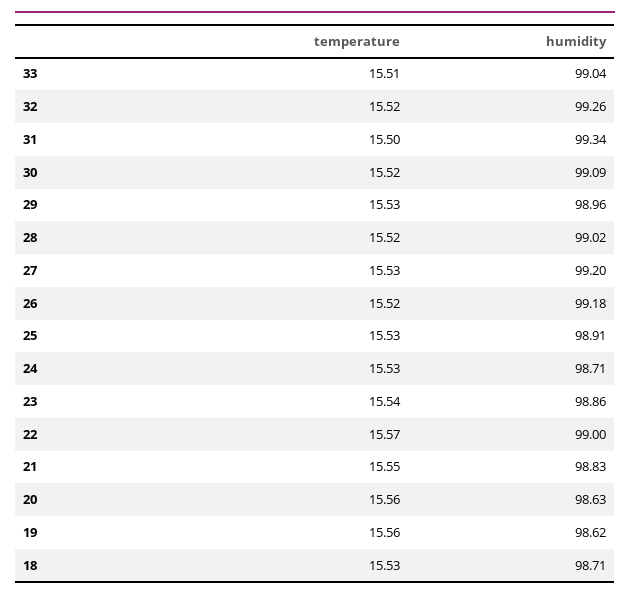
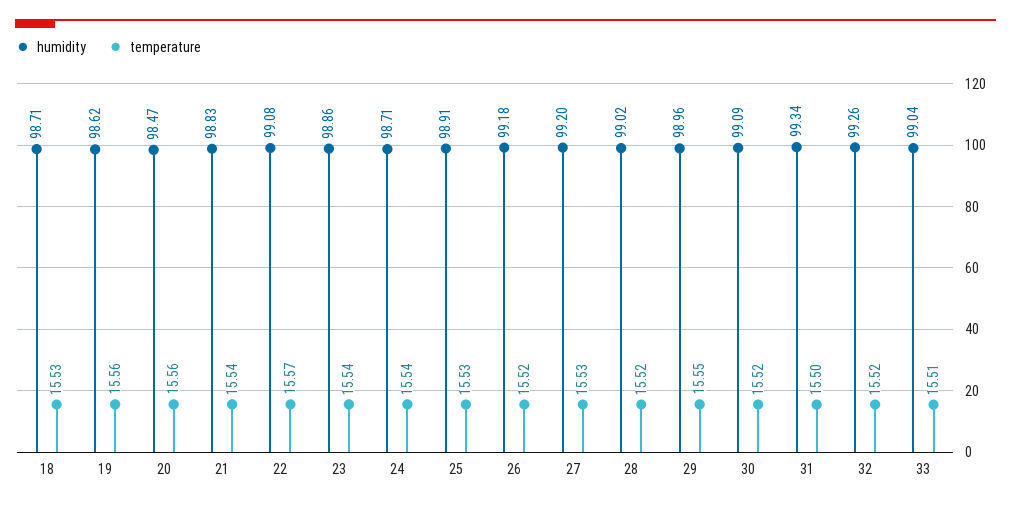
temperature, 29: 15.53 -> 15.55
temperature, 24: 15.53 -> 15.54
humidity, 22: 99 -> 99.08
temperature, 21: 15.55 -> 15.54
humidity, 20: 98.63 -> 98.47

